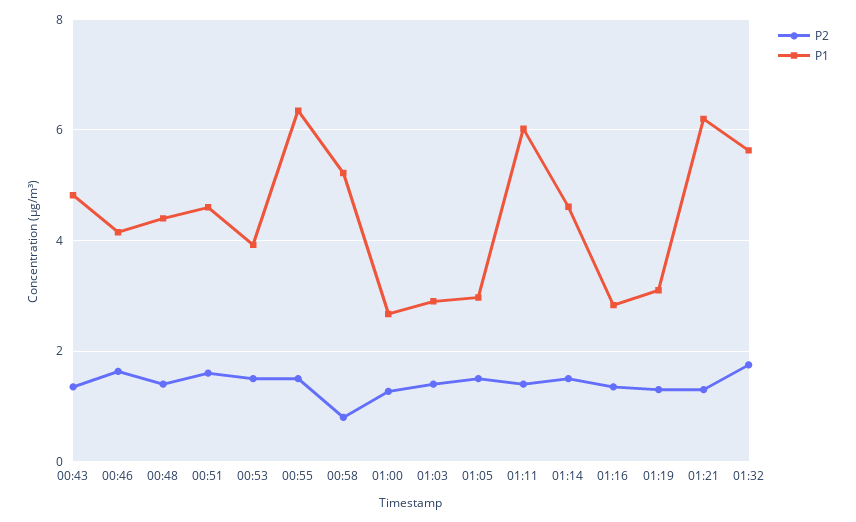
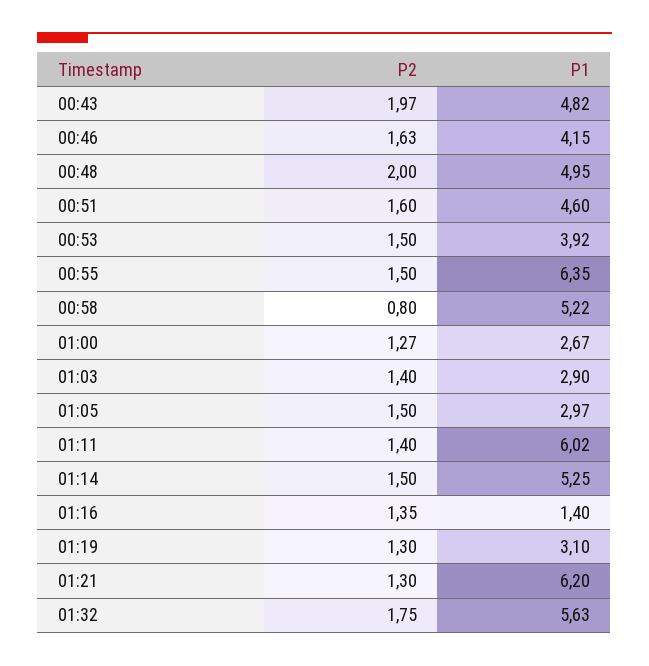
P2, 00:43: 1.4 -> 1.97
P2, 00:48: 1.4 -> 2
P1, 00:48: 4.4 -> 4.95
P1, 01:14: 4.6 -> 5.25
P1, 01:16: 2.8 -> 1.4

